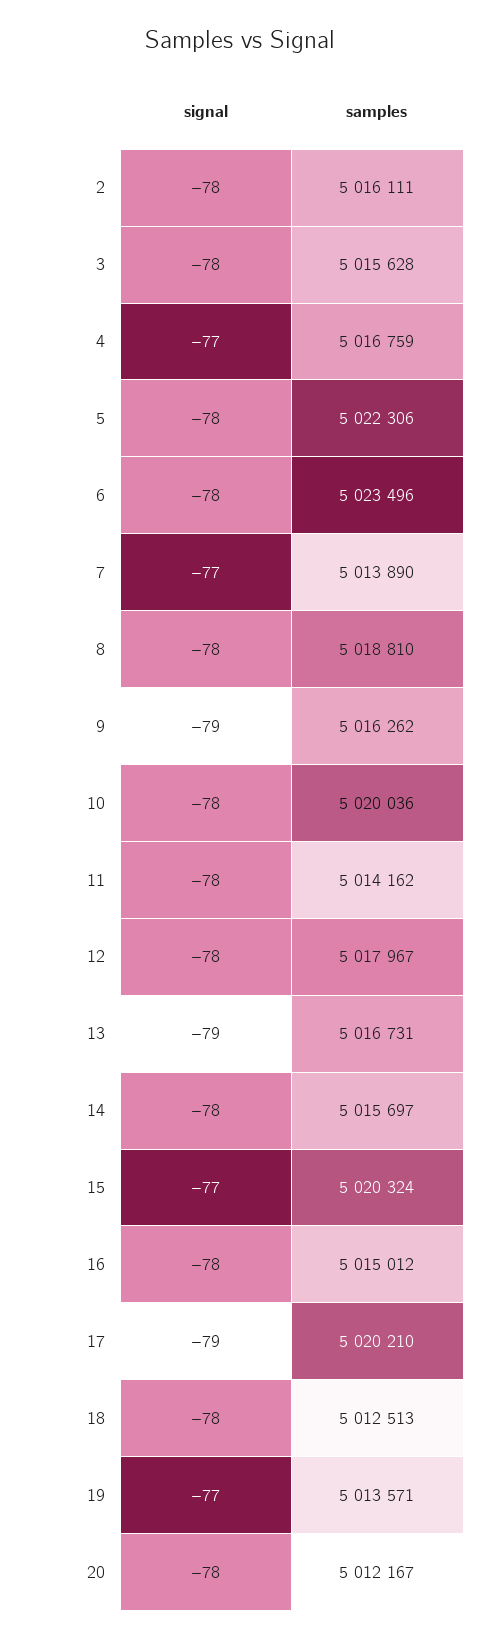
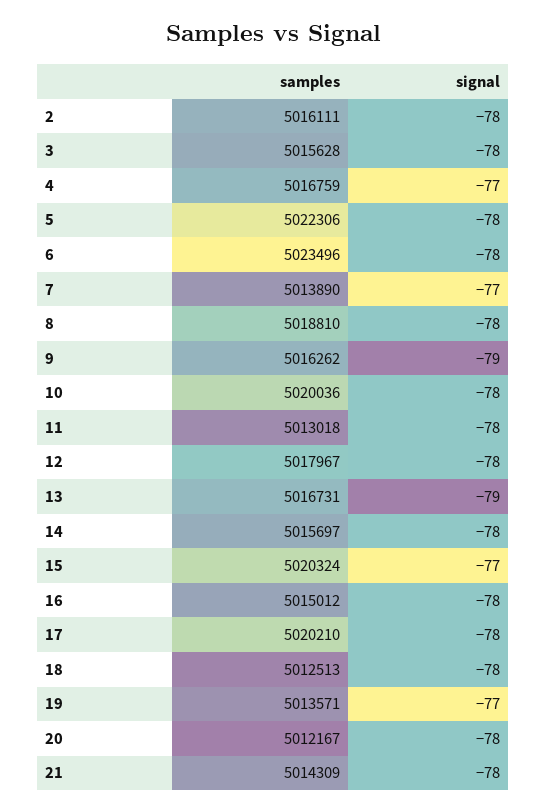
samples, 11: 5014162 -> 5013018
signal, 17: -79 -> -78
samples, 21: none -> 5014309
signal, 21: none -> -78

